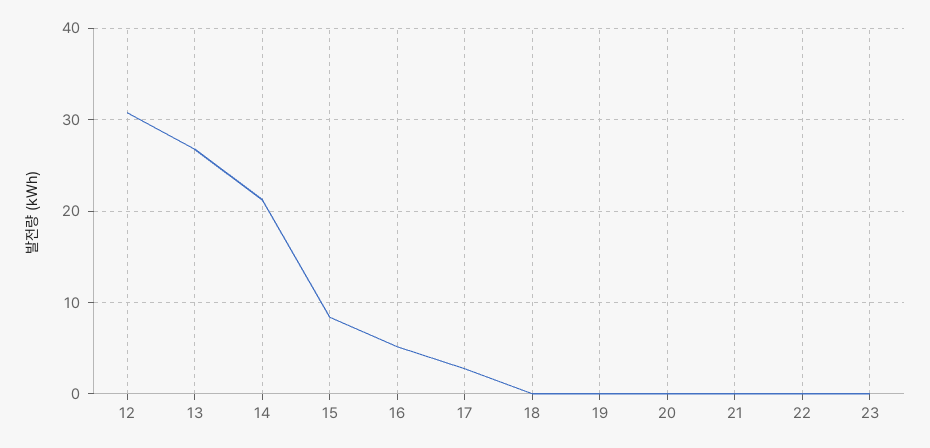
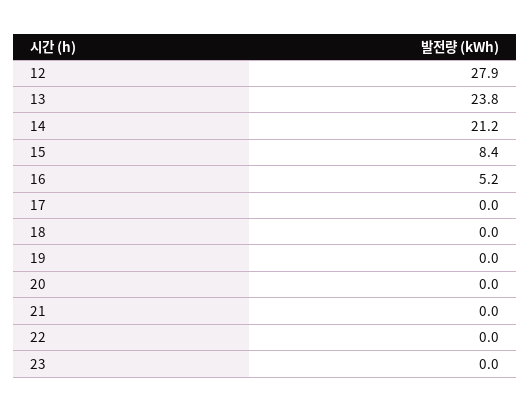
12: 31 -> 27.9
13: 27 -> 23.8
17: 3 -> 0

